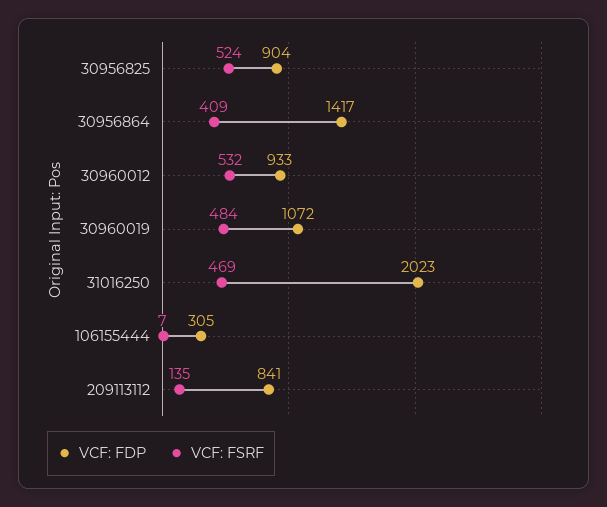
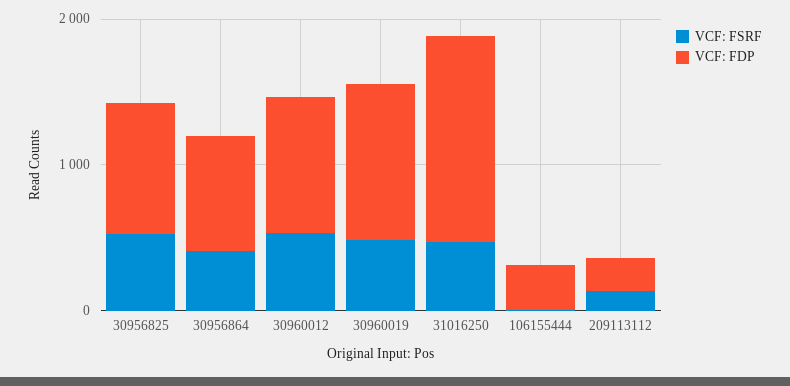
VCF: FDP, 30956864: 1417 -> 800
VCF: FDP, 31016250: 2023 -> 1400
VCF: FDP, 209113112: 841 -> 200

